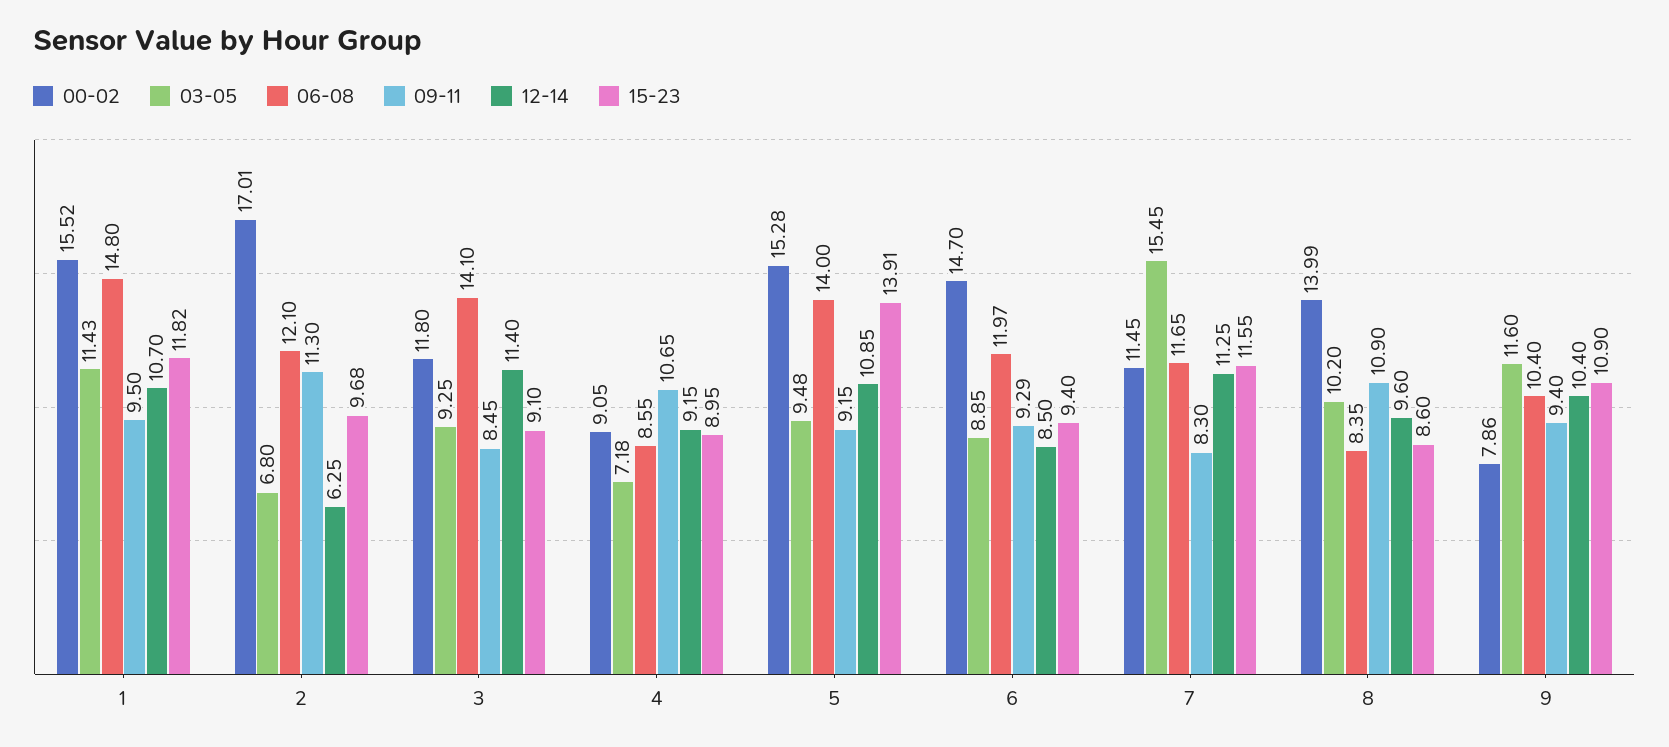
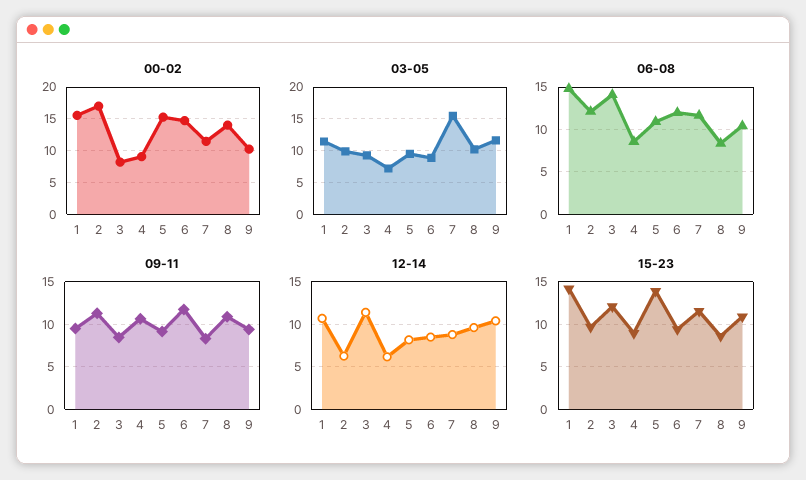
15-23, 1: 11.82 -> 14
03-05, 2: 6.8 -> 10
00-02, 3: 11.8 -> 8
15-23, 3: 9.1 -> 12
12-14, 4: 9.15 -> 6
06-08, 5: 14 -> 11
12-14, 5: 10.85 -> 8
09-11, 6: 9.29 -> 12
12-14, 7: 11.25 -> 9
00-02, 9: 7.86 -> 10

